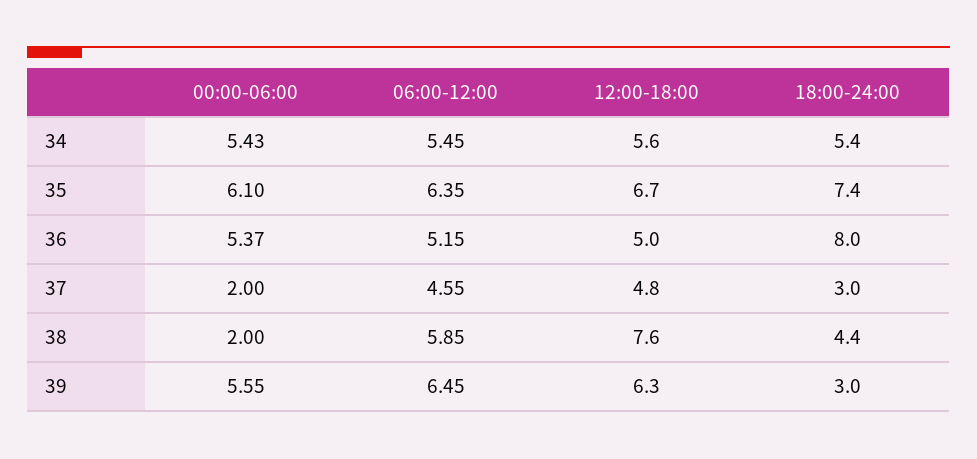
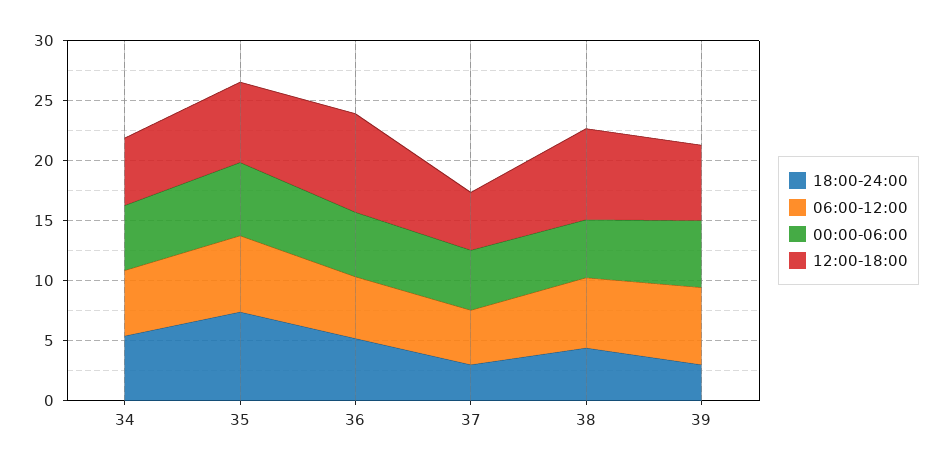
12:00-18:00, 36: 5 -> 8
18:00-24:00, 36: 8 -> 5
00:00-06:00, 37: 2 -> 5
00:00-06:00, 38: 2 -> 5

